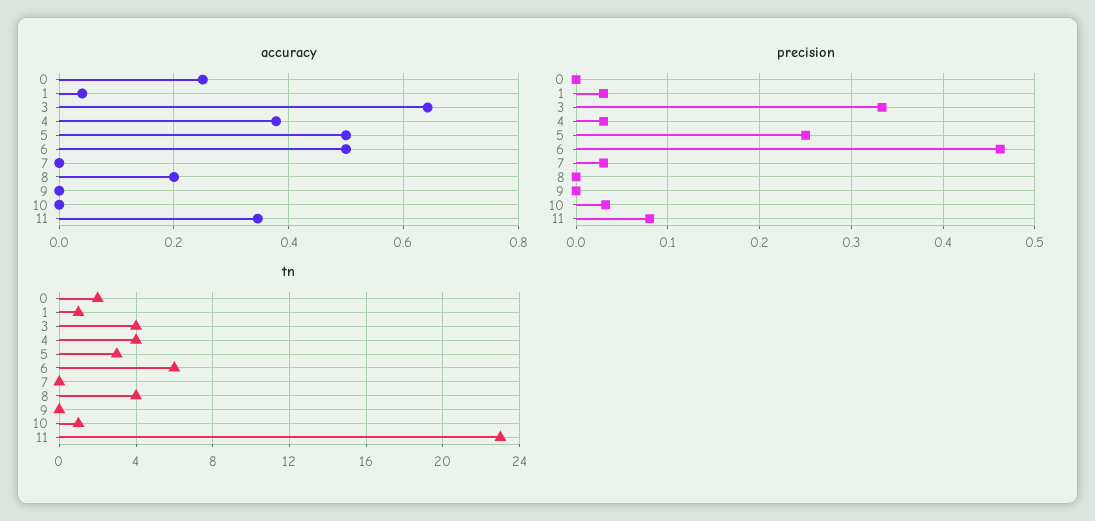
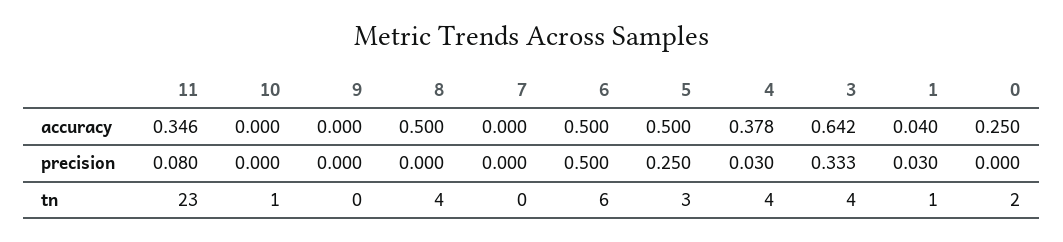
accuracy, 8: 0.2 -> 0.5
precision, 6: 0.46 -> 0.5
precision, 7: 0.03 -> 0
precision, 10: 0.03 -> 0

